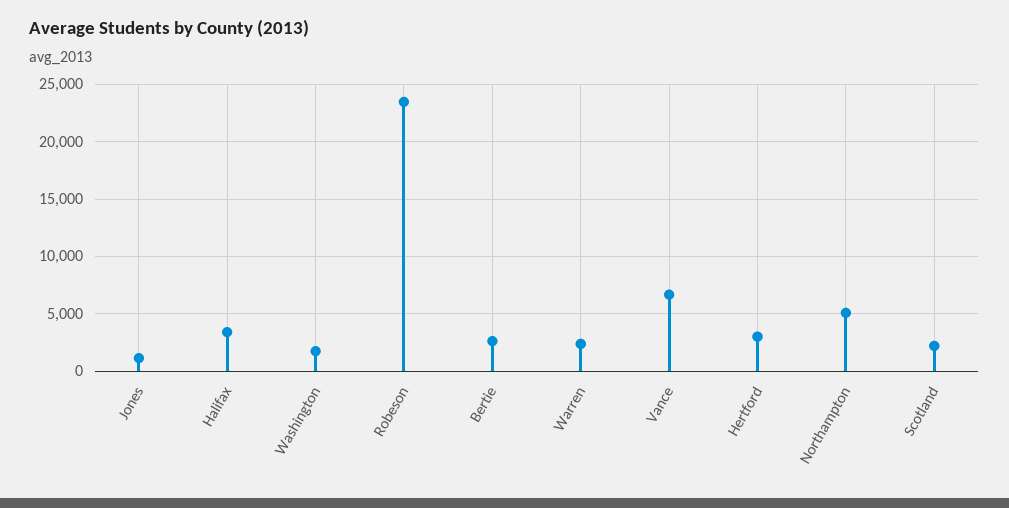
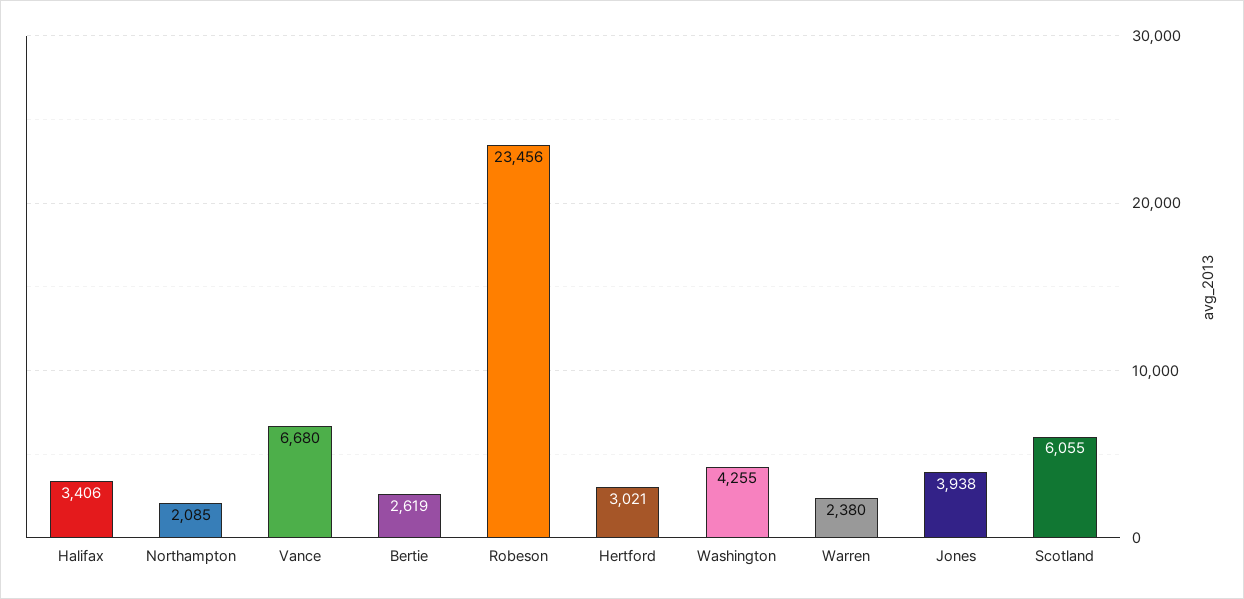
Jones: 1000 -> 3938
Washington: 2000 -> 4255
Northampton: 5000 -> 2085
Scotland: 2000 -> 6055

